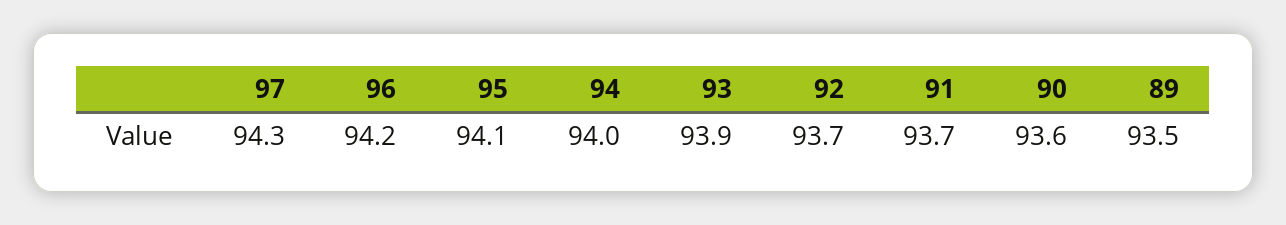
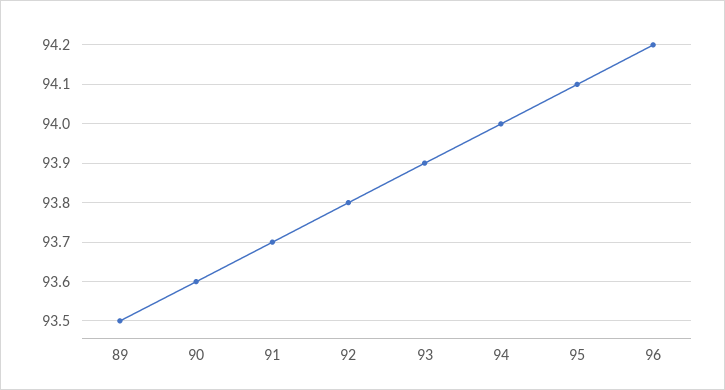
97: 94.3 -> none
92: 93.7 -> 93.8

